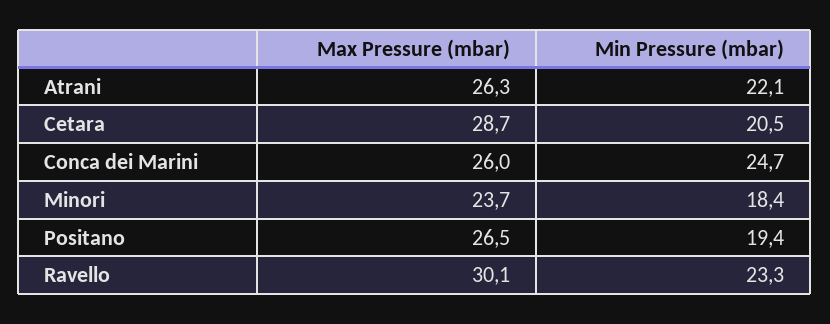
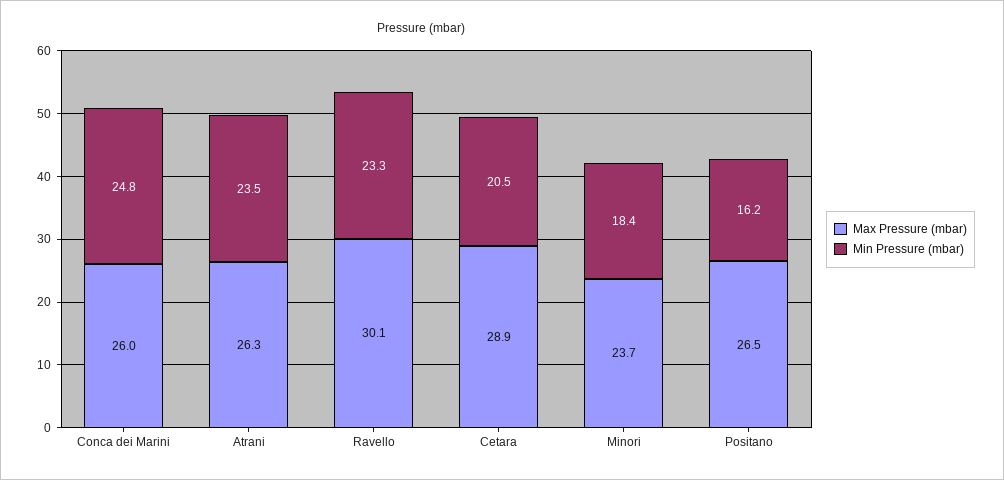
Min Pressure (mbar), Atrani: 22.1 -> 23.5
Max Pressure (mbar), Cetara: 28.7 -> 28.9
Min Pressure (mbar), Conca dei Marini: 24.7 -> 24.8
Min Pressure (mbar), Positano: 19.4 -> 16.2

